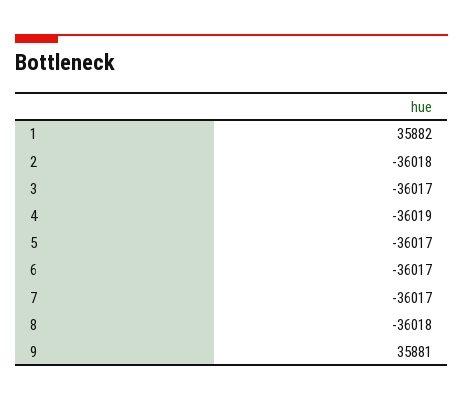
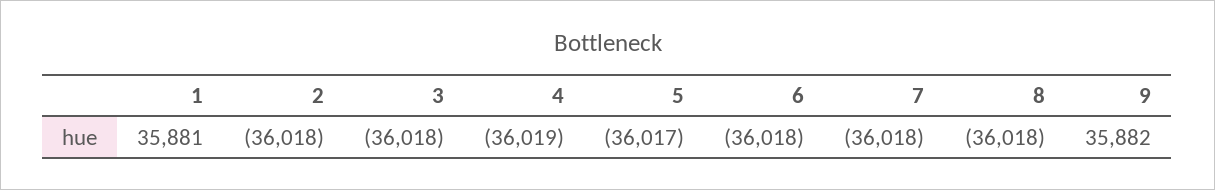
1: 35882 -> 35881
3: -36017 -> -36018
6: -36017 -> -36018
7: -36017 -> -36018
9: 35881 -> 35882

